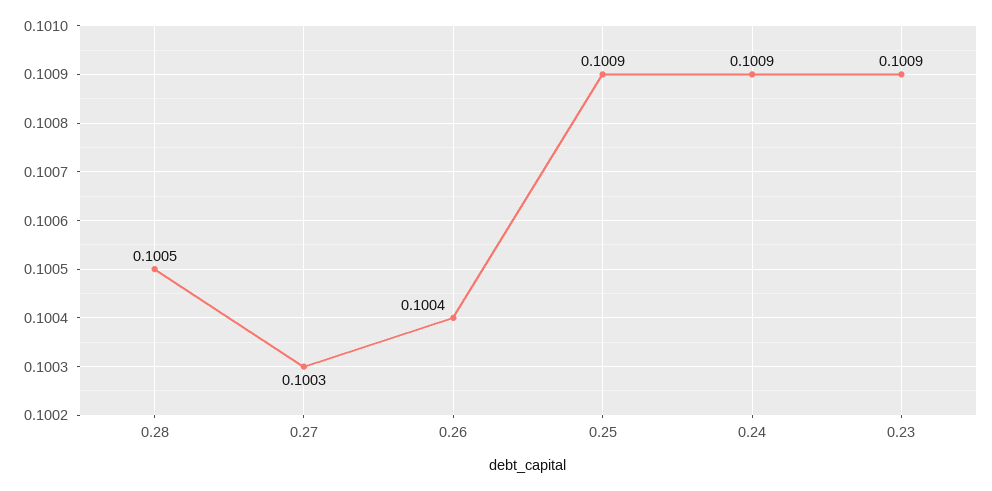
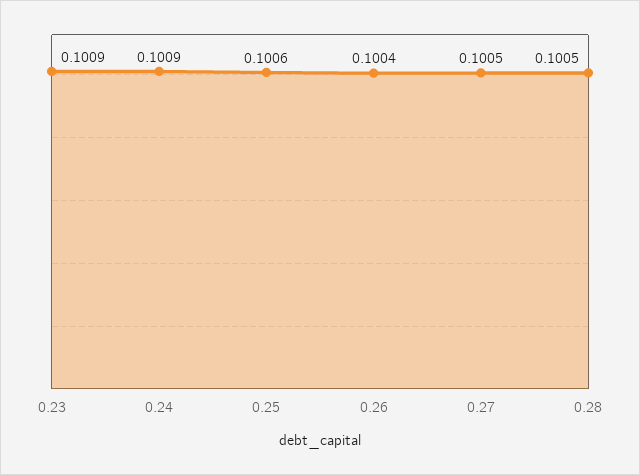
0.27: 0.1003 -> 0.1005
0.25: 0.1009 -> 0.1006

